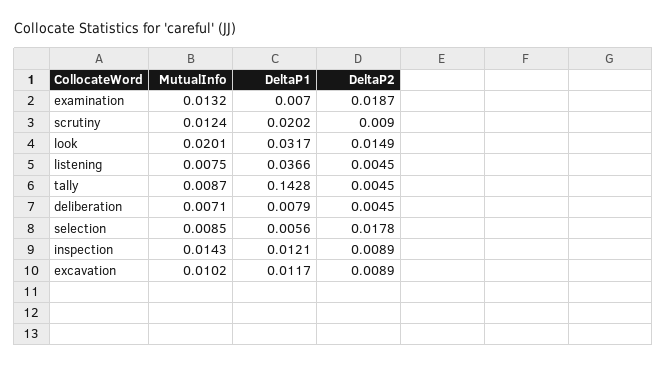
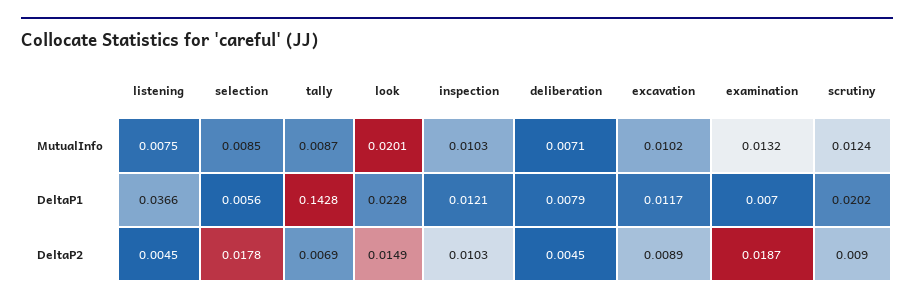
DeltaP1, look: 0.0317 -> 0.0228
DeltaP2, tally: 0.0045 -> 0.0069
MutualInfo, inspection: 0.0143 -> 0.0103
DeltaP2, inspection: 0.0089 -> 0.0103

